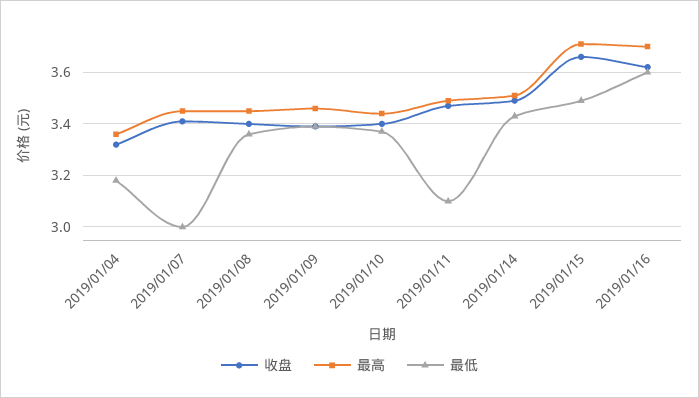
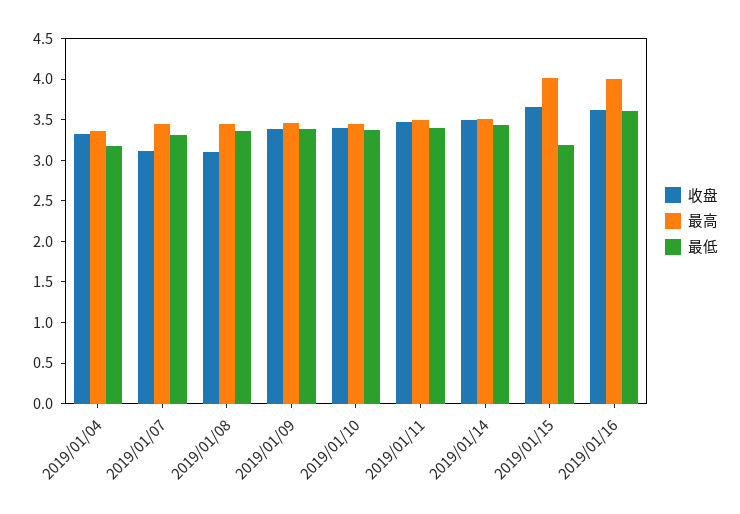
收盘, 2019/01/07: 3.4 -> 3.1
最低, 2019/01/07: 3 -> 3.3
收盘, 2019/01/08: 3.4 -> 3.1
最低, 2019/01/11: 3.1 -> 3.4
最高, 2019/01/15: 3.7 -> 4
最低, 2019/01/15: 3.5 -> 3.2
最高, 2019/01/16: 3.7 -> 4

